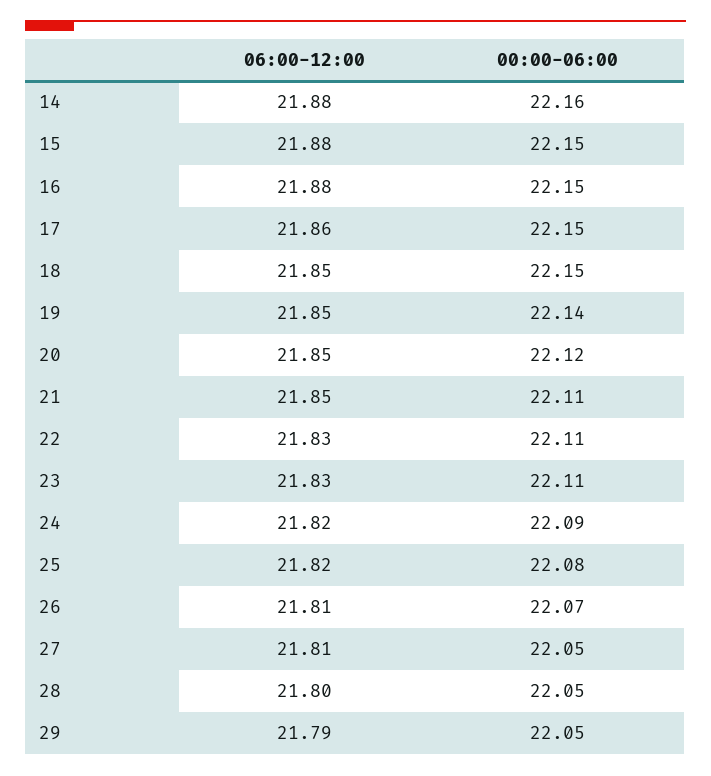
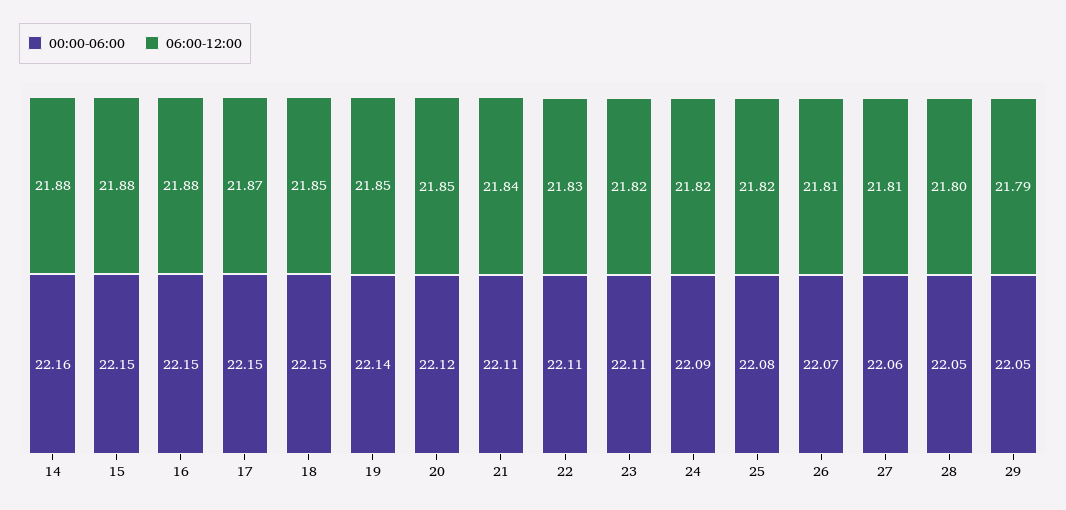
06:00-12:00, 17: 21.86 -> 21.87
06:00-12:00, 21: 21.85 -> 21.84
06:00-12:00, 23: 21.83 -> 21.82
00:00-06:00, 27: 22.05 -> 22.06

